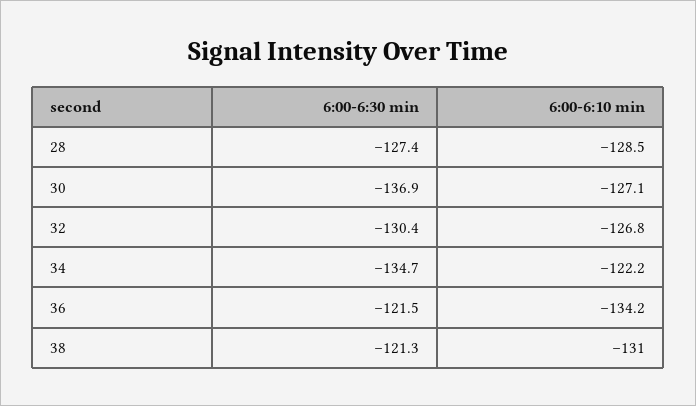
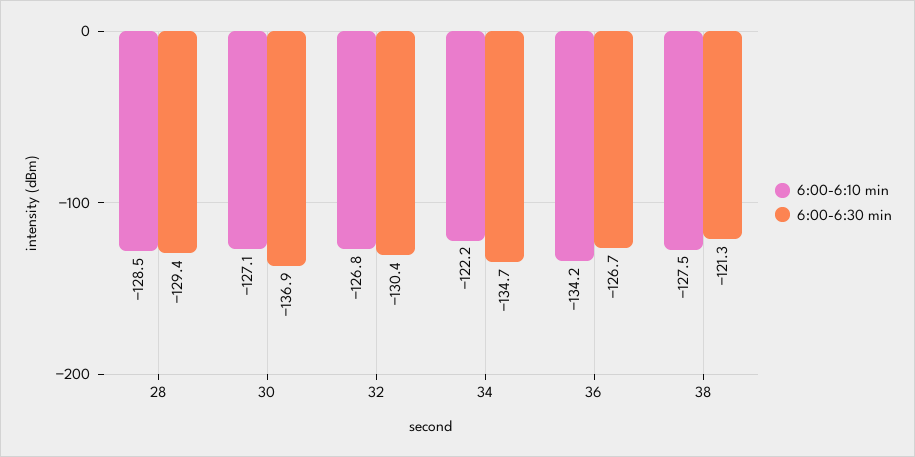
6:00-6:30 min, 28: -127.4 -> -129.4
6:00-6:30 min, 36: -121.5 -> -126.7
6:00-6:10 min, 38: -131 -> -127.5

